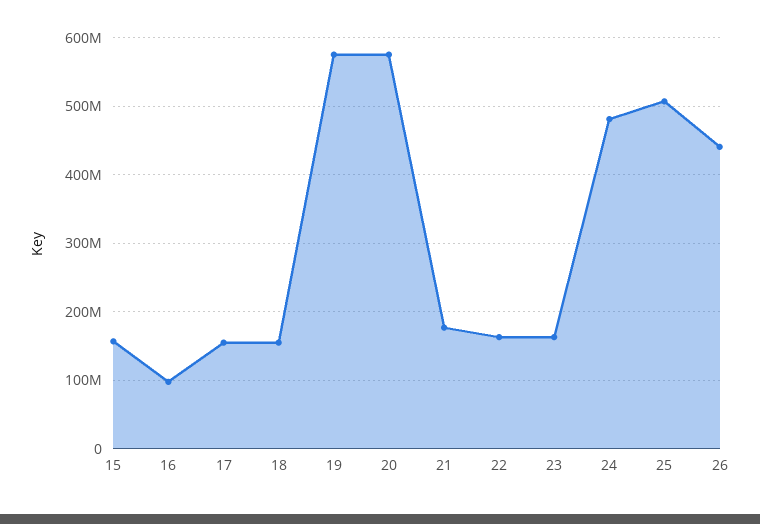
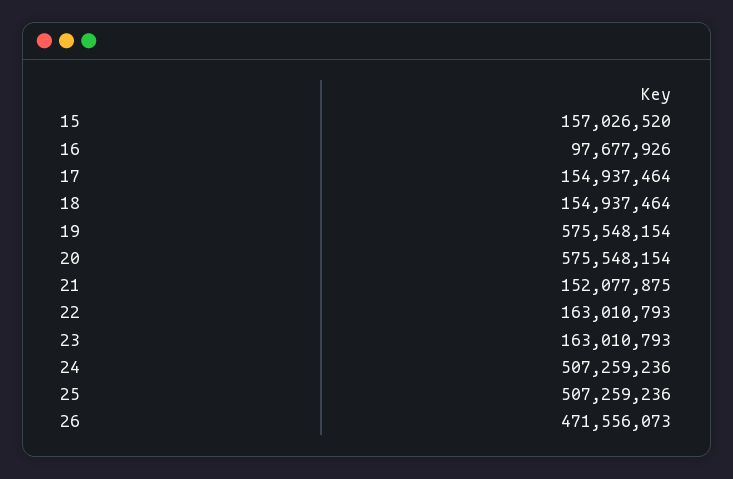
21: 180000000 -> 152077875
24: 480000000 -> 507259236
26: 440000000 -> 471556073

